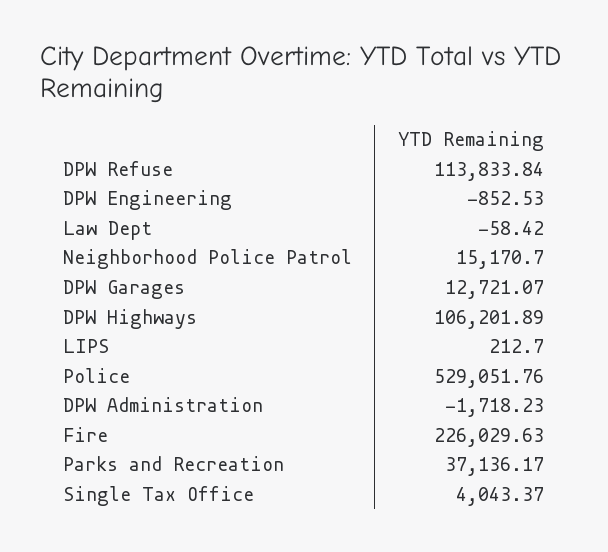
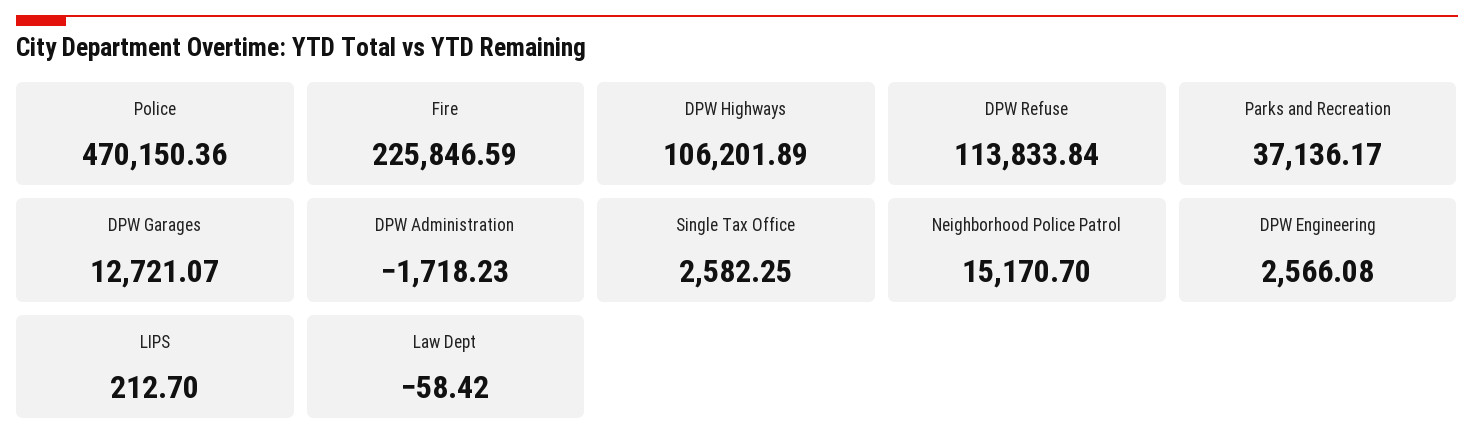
DPW Engineering: -852.53 -> 2566.08
Police: 529051.76 -> 470150.36
Fire: 226029.63 -> 225846.59
Single Tax Office: 4043.37 -> 2582.25

